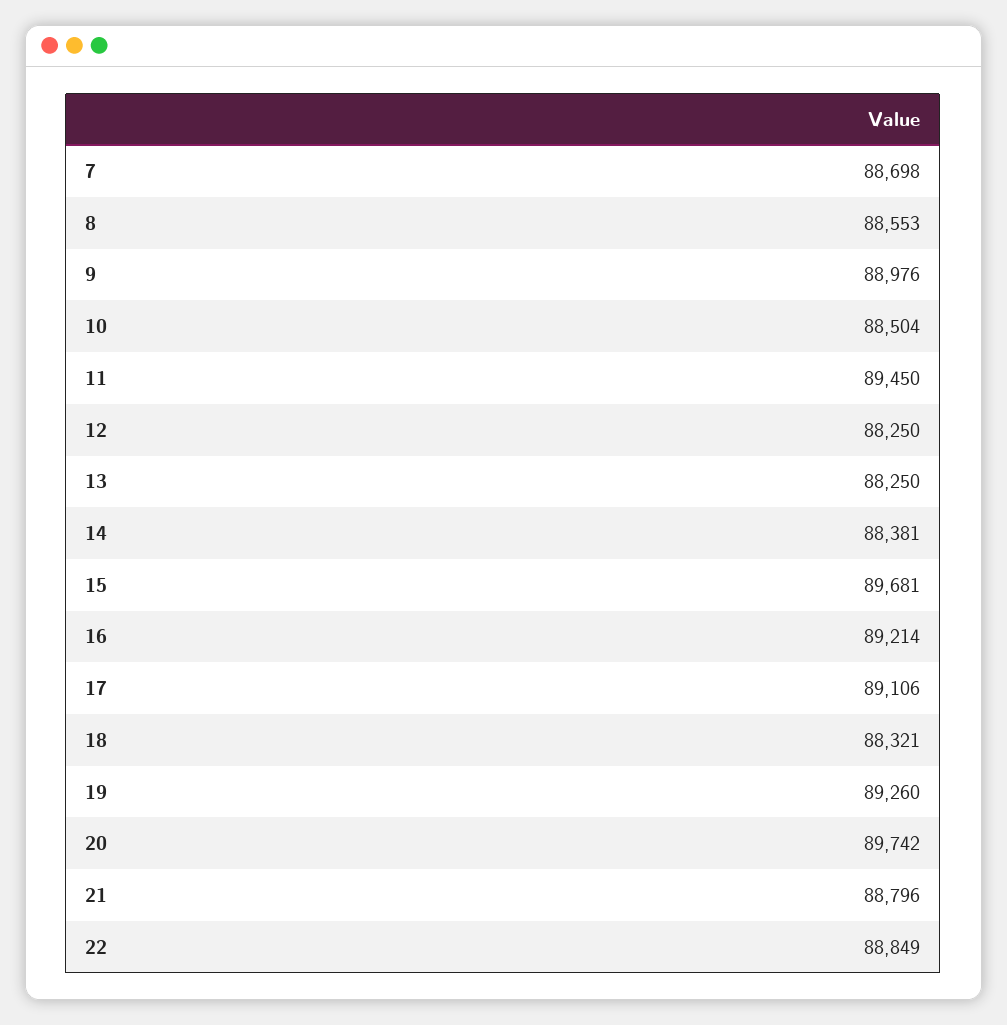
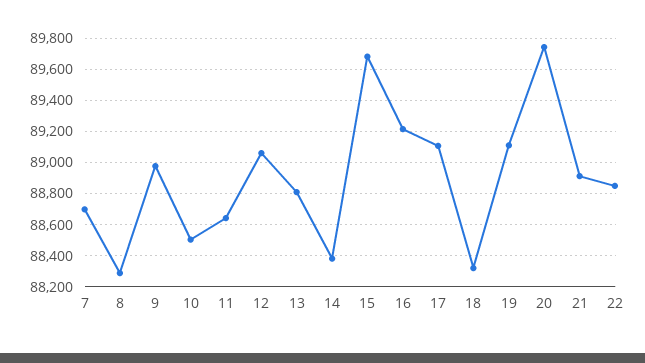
8: 88553 -> 88300
11: 89450 -> 88650
12: 88250 -> 89050
13: 88250 -> 88800
19: 89260 -> 89100
21: 88796 -> 88900

